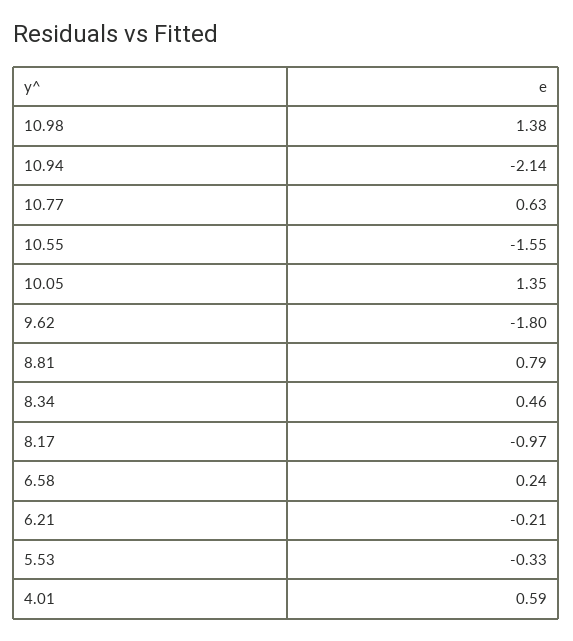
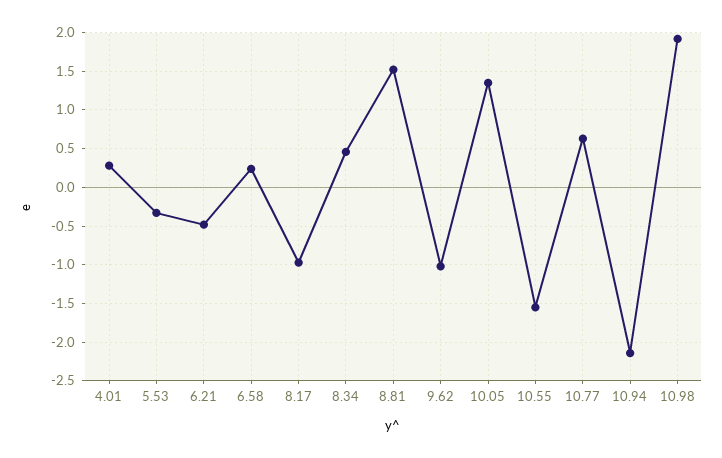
10.98: 1.38 -> 1.9
9.62: -1.8 -> -1
8.81: 0.79 -> 1.5
6.21: -0.21 -> -0.5
4.01: 0.59 -> 0.3

